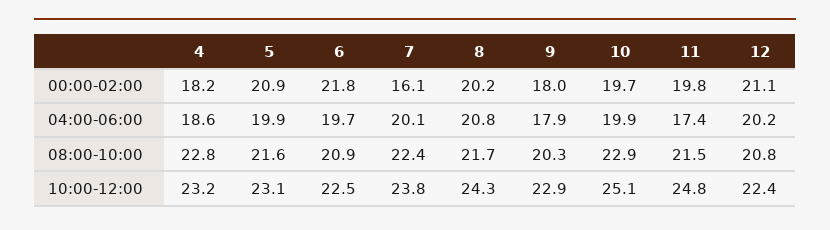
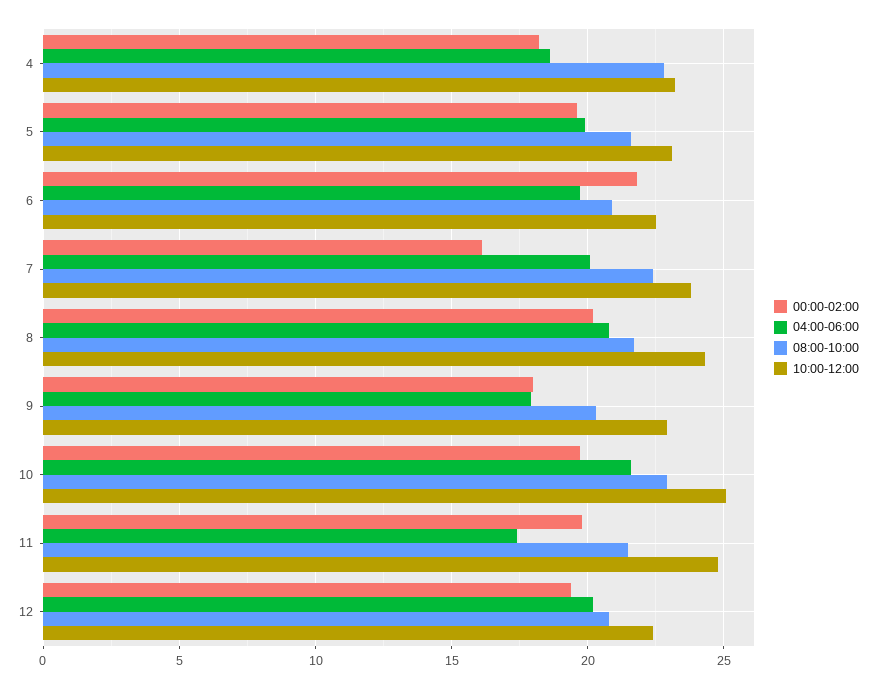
00:00-02:00, 5: 20.9 -> 19.5
00:00-02:00, 12: 21.1 -> 19.5
04:00-06:00, 10: 19.9 -> 21.5

